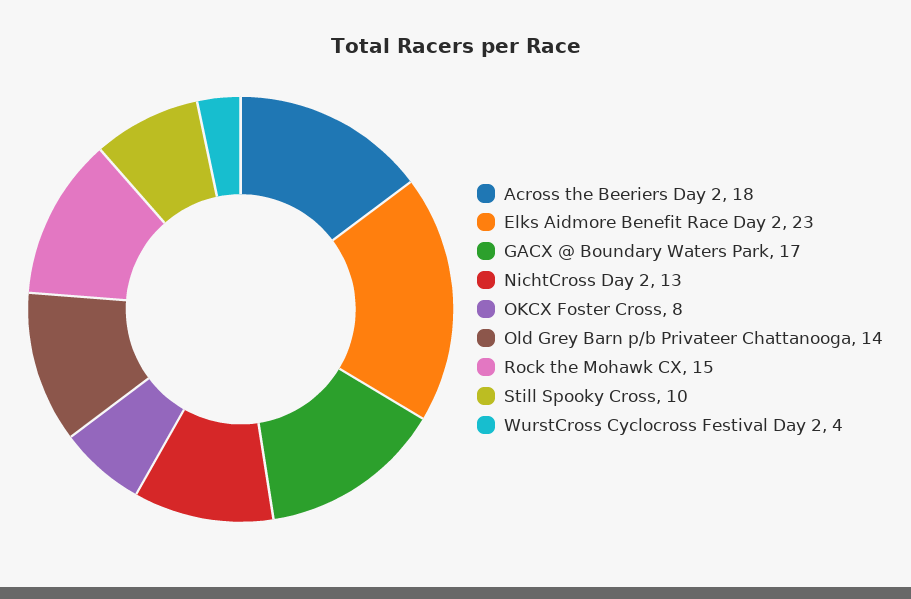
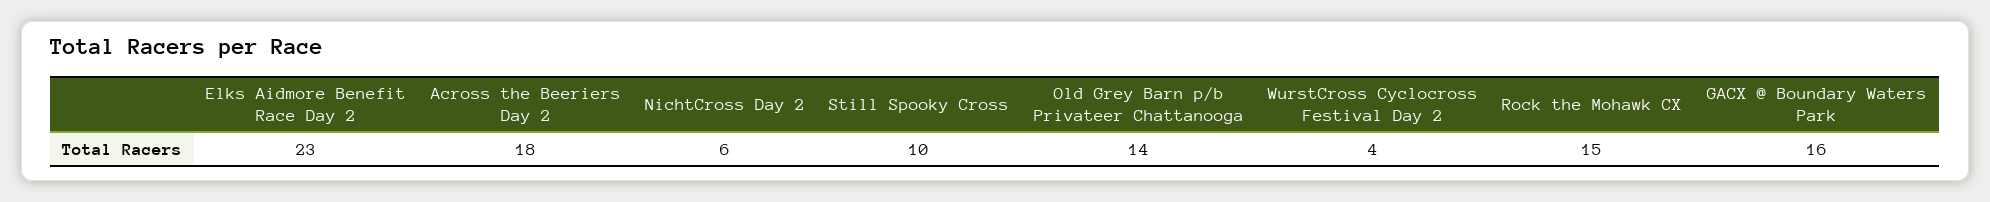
GACX @ Boundary Waters Park: 17 -> 16
NichtCross Day 2: 13 -> 6
OKCX Foster Cross: 8 -> none

